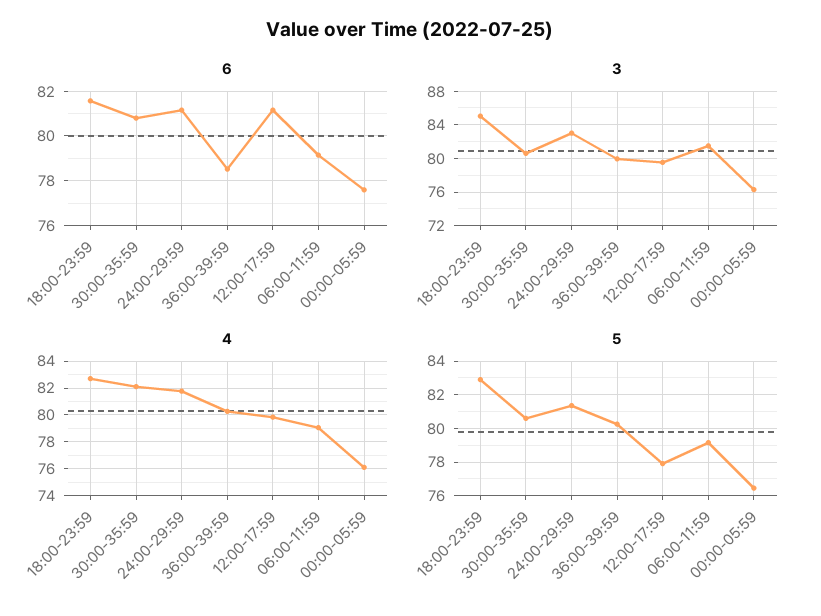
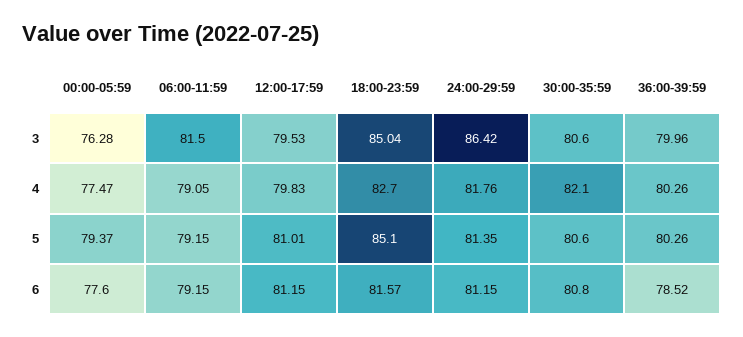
3, 24:00-29:59: 83 -> 86.42
4, 00:00-05:59: 76 -> 77.47
5, 18:00-23:59: 83 -> 85.1
5, 12:00-17:59: 78 -> 81.01
5, 00:00-05:59: 76.5 -> 79.37

